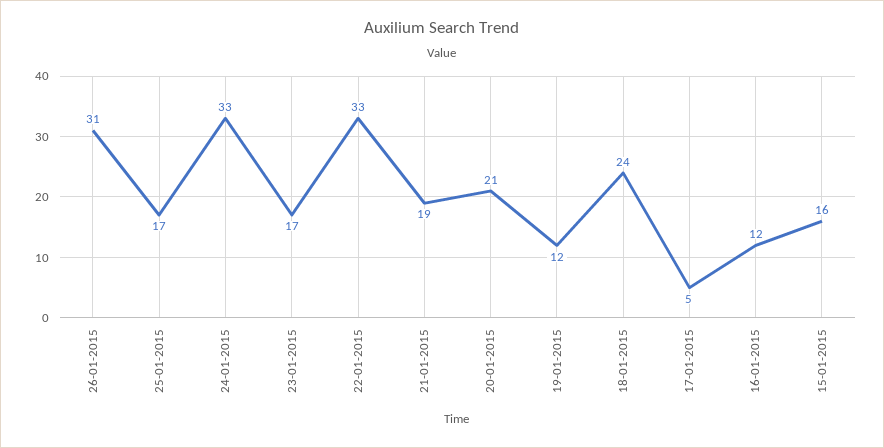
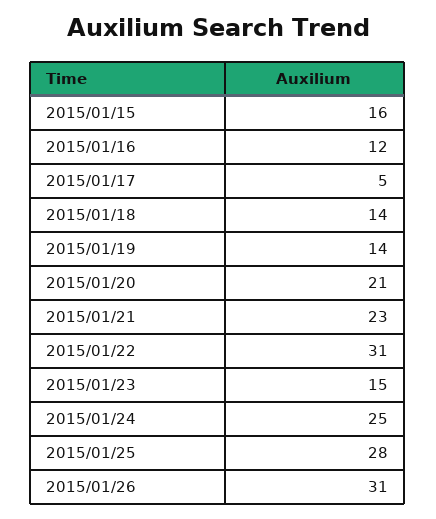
25-01-2015: 17 -> 28
24-01-2015: 33 -> 25
23-01-2015: 17 -> 15
22-01-2015: 33 -> 31
21-01-2015: 19 -> 23
19-01-2015: 12 -> 14
18-01-2015: 24 -> 14

